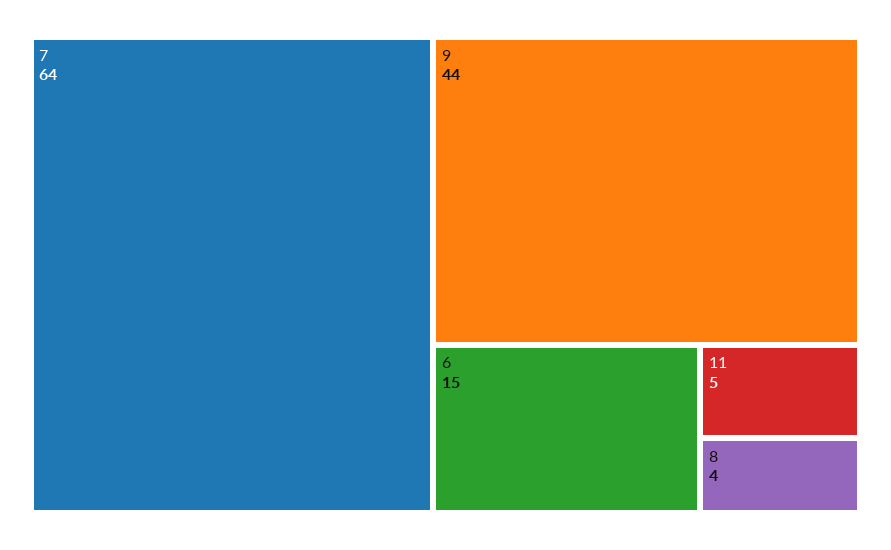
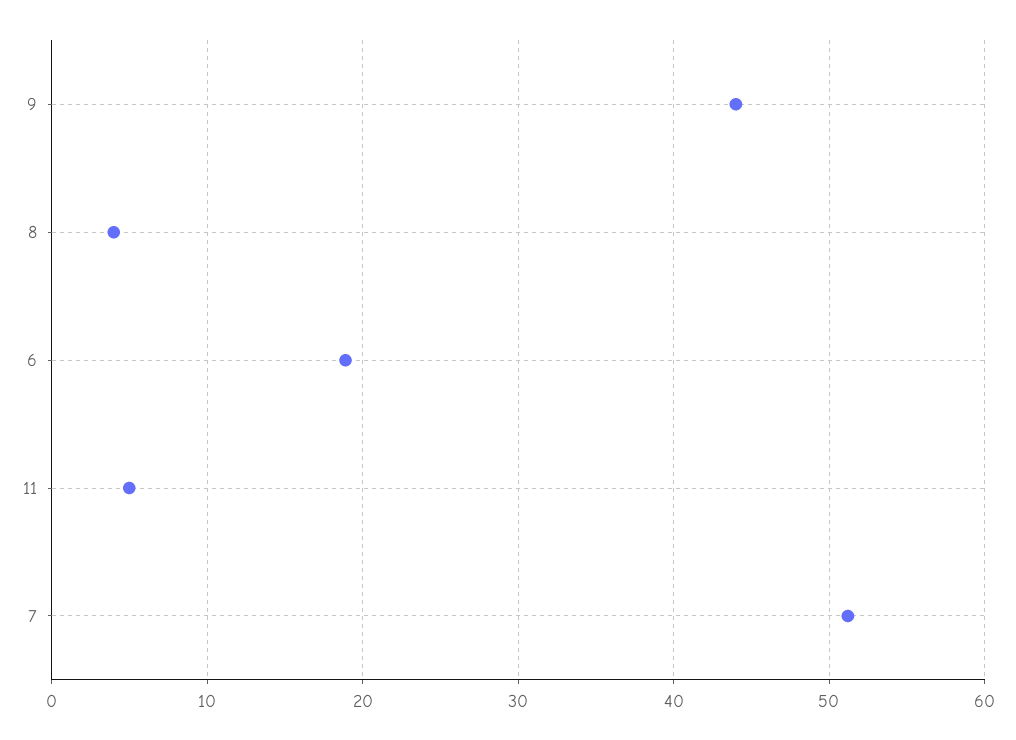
7: 64 -> 51
6: 15 -> 19

